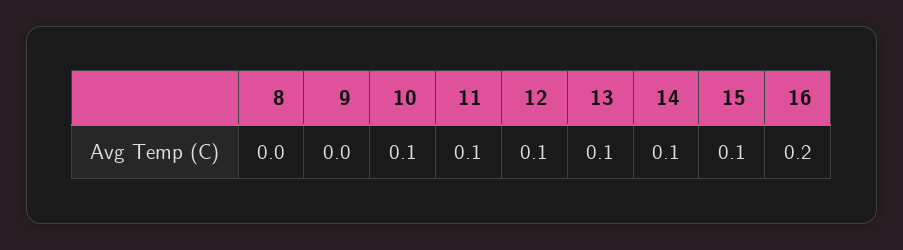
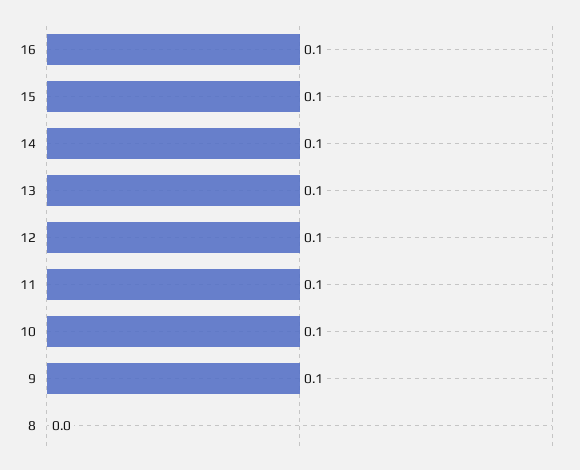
9: 0 -> 0.1
16: 0.2 -> 0.1

